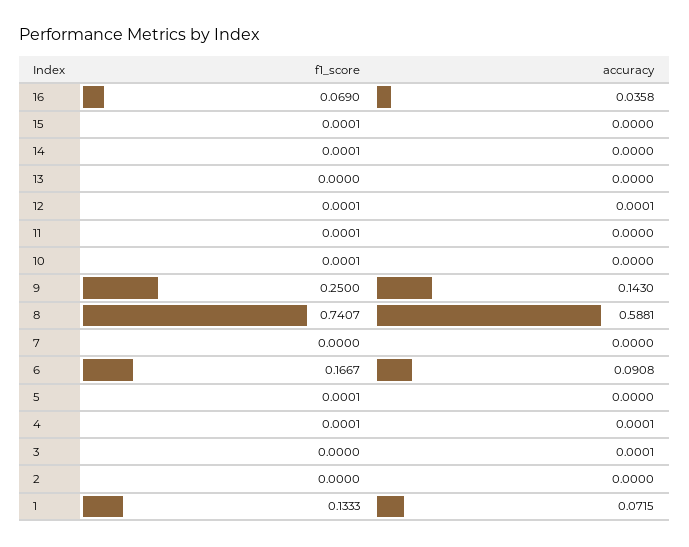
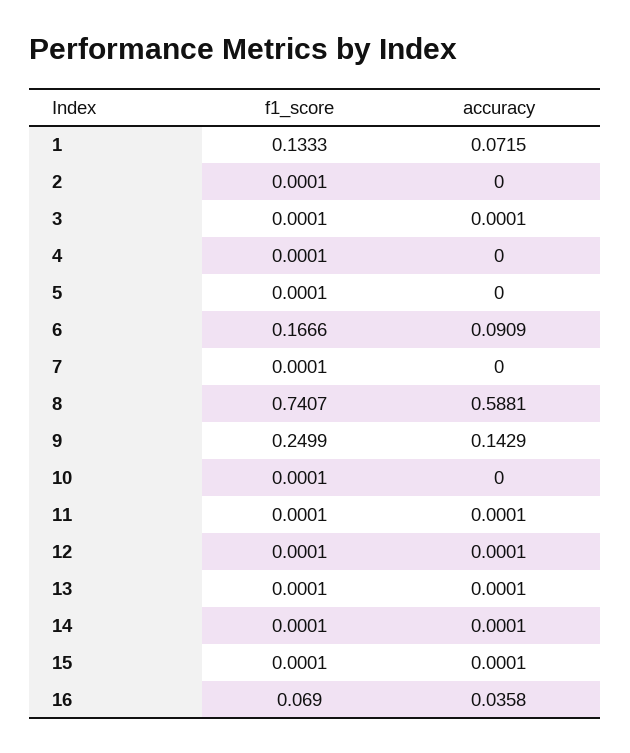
accuracy, 15: 0 -> 0.0001
accuracy, 14: 0 -> 0.0001
f1_score, 13: 0 -> 0.0001
accuracy, 13: 0 -> 0.0001
accuracy, 11: 0 -> 0.0001
f1_score, 9: 0.25 -> 0.2499
accuracy, 9: 0.143 -> 0.1429
f1_score, 7: 0 -> 0.0001
f1_score, 6: 0.1667 -> 0.1666
accuracy, 6: 0.0908 -> 0.0909
accuracy, 4: 0.0001 -> 0
f1_score, 3: 0 -> 0.0001
f1_score, 2: 0 -> 0.0001

